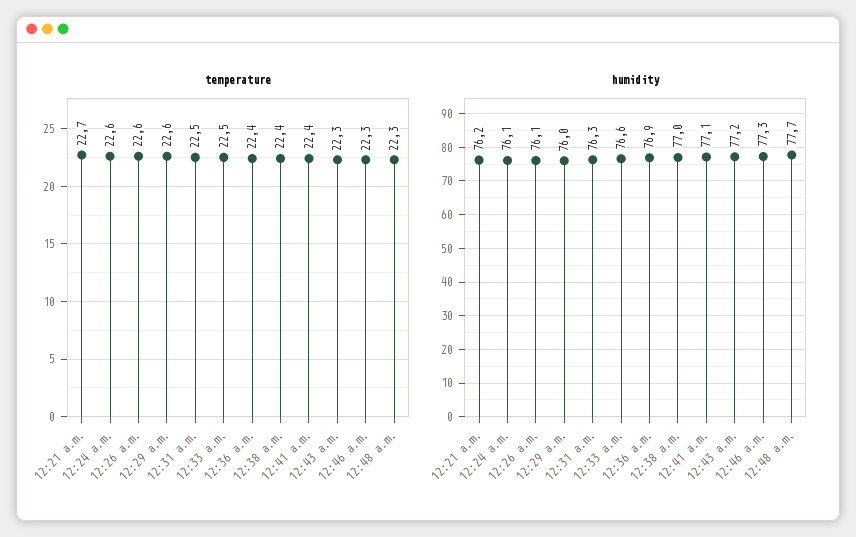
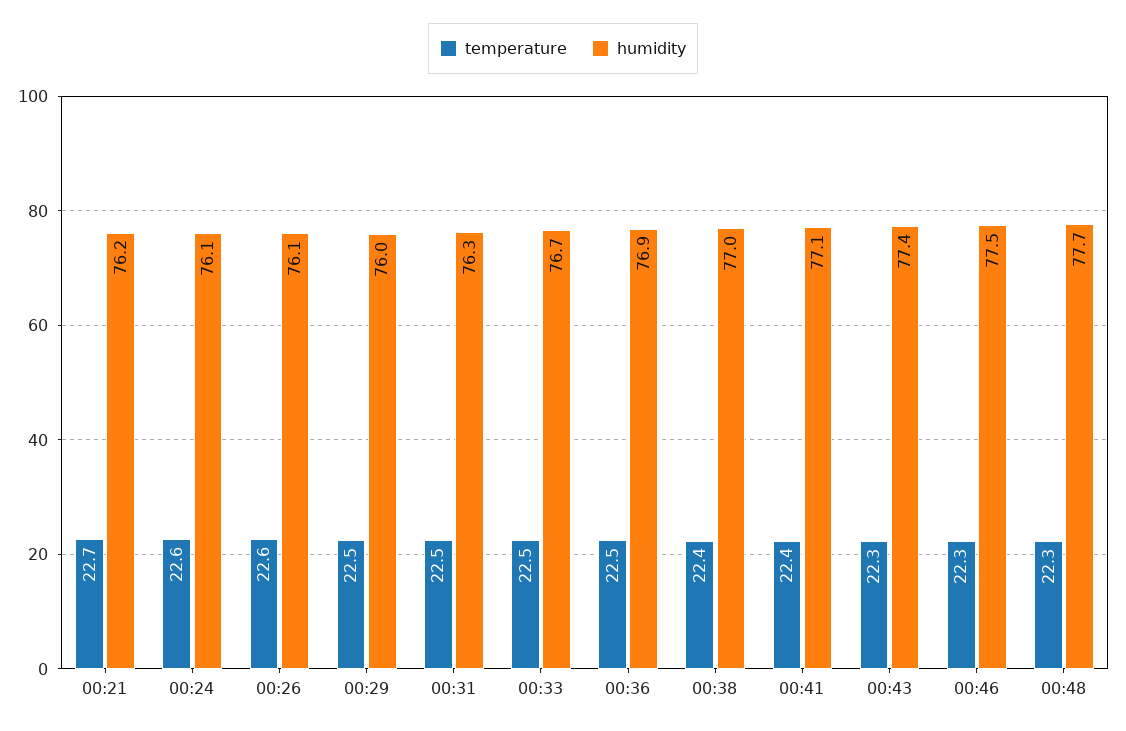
temperature, 12:29 a.m.: 22.6 -> 22.5
temperature, 12:36 a.m.: 22.4 -> 22.5
humidity, 12:33 a.m.: 76.6 -> 76.7
humidity, 12:43 a.m.: 77.2 -> 77.4
humidity, 12:46 a.m.: 77.3 -> 77.5

